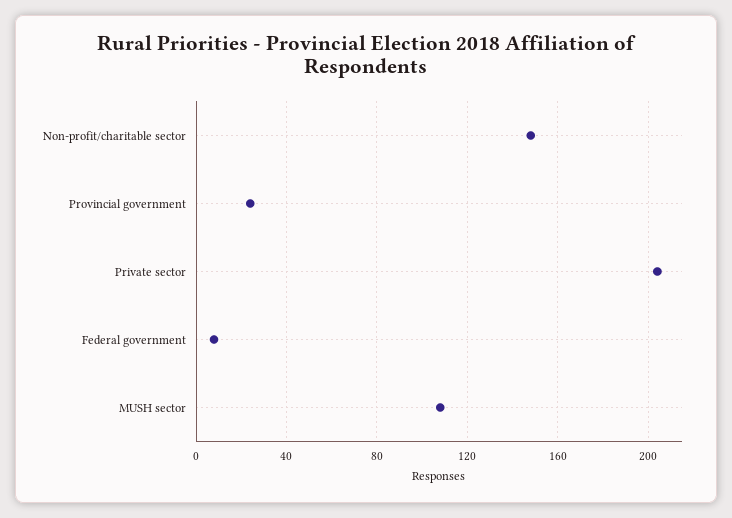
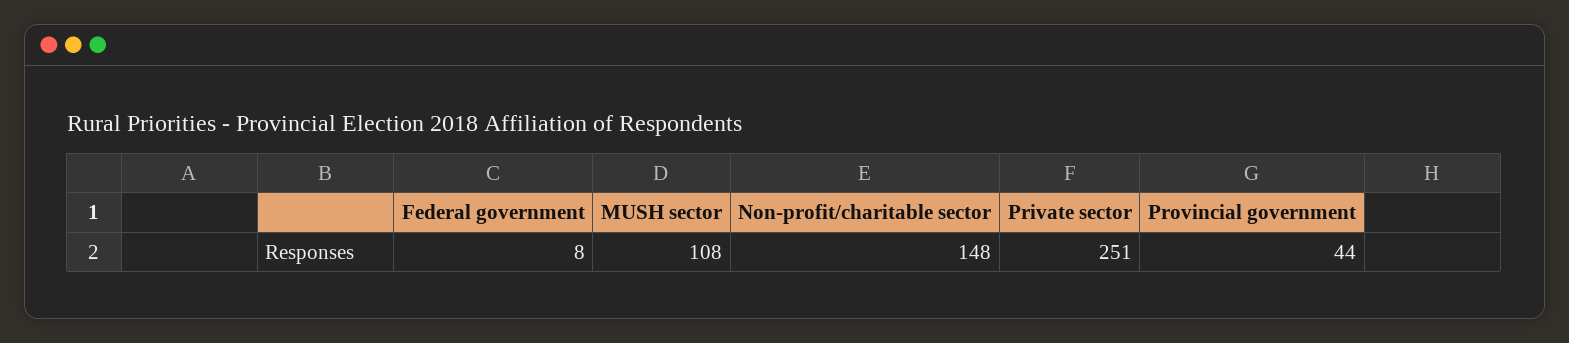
Provincial government: 25 -> 44
Private sector: 205 -> 251

